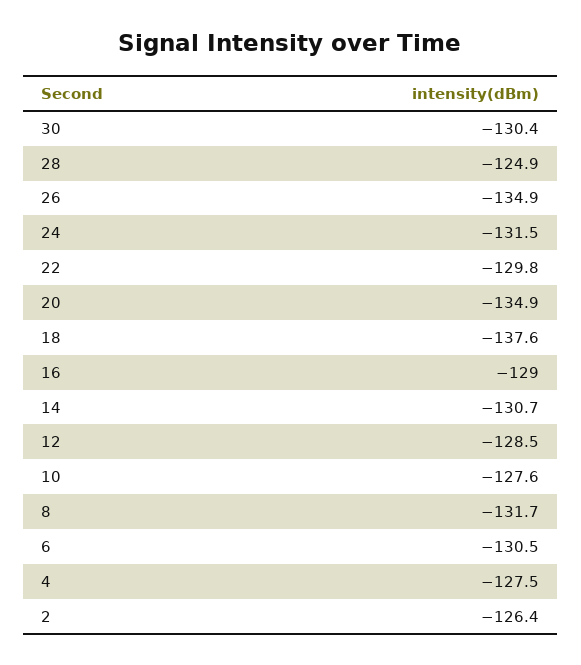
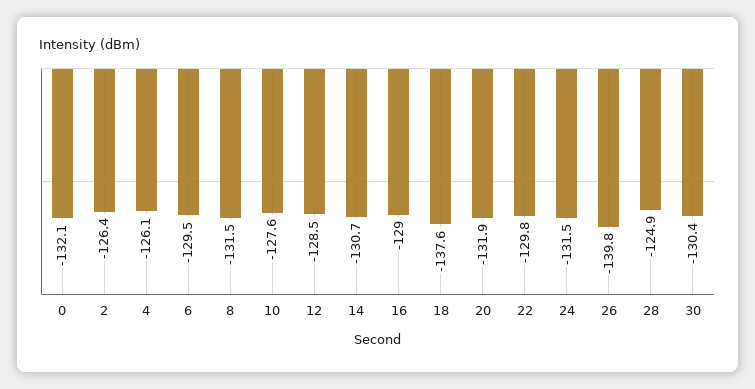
26: -134.9 -> -139.8
20: -134.9 -> -131.9
8: -131.7 -> -131.5
6: -130.5 -> -129.5
4: -127.5 -> -126.1
0: none -> -132.1

